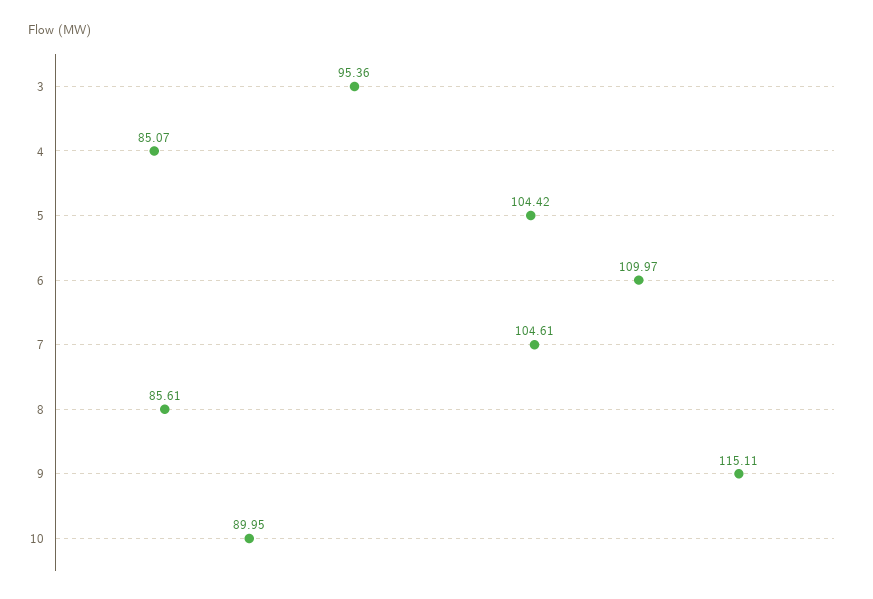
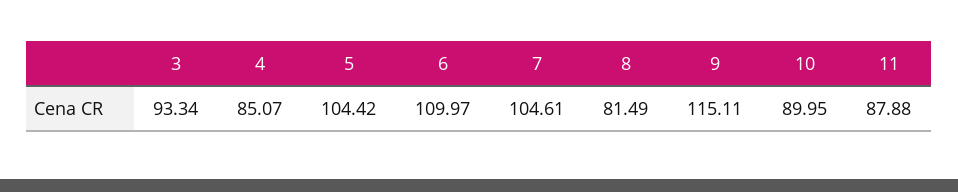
3: 95.36 -> 93.34
8: 85.61 -> 81.49
11: none -> 87.88

